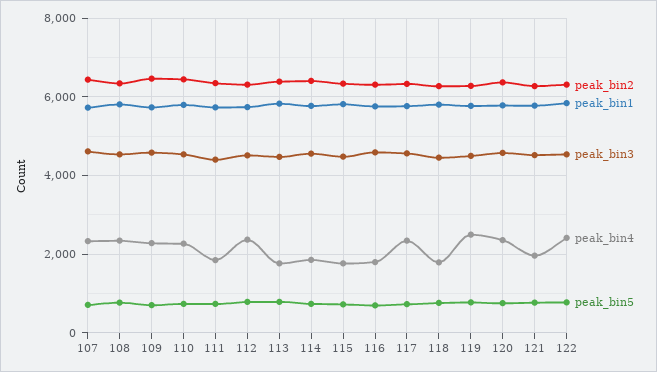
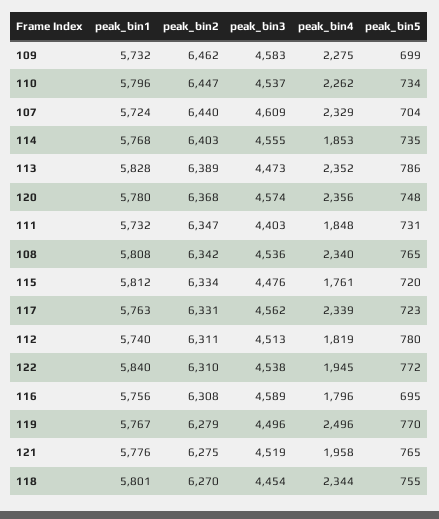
peak_bin4, 112: 2400 -> 1819
peak_bin4, 113: 1800 -> 2352
peak_bin4, 118: 1800 -> 2344
peak_bin4, 122: 2400 -> 1945

